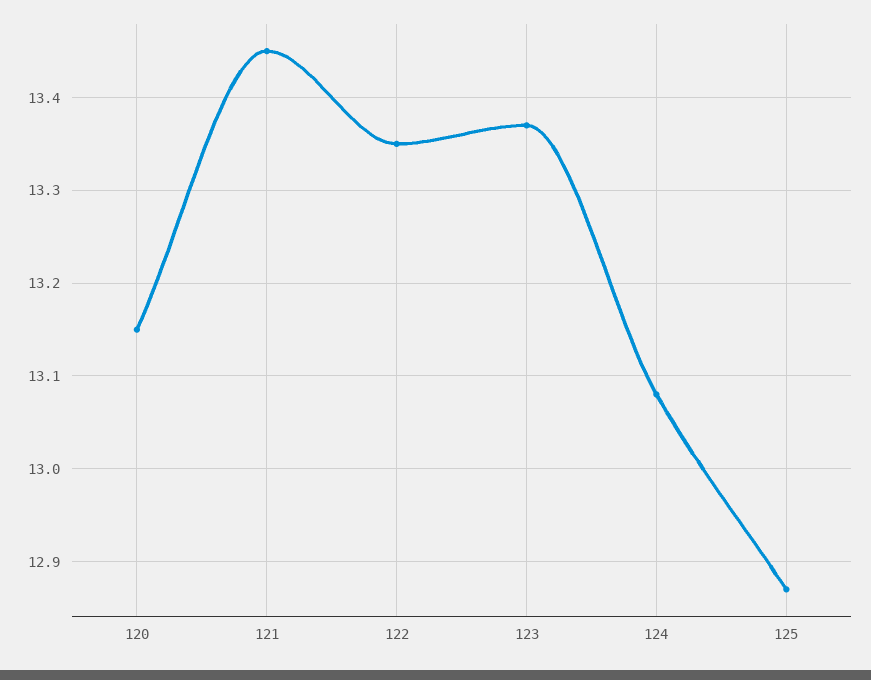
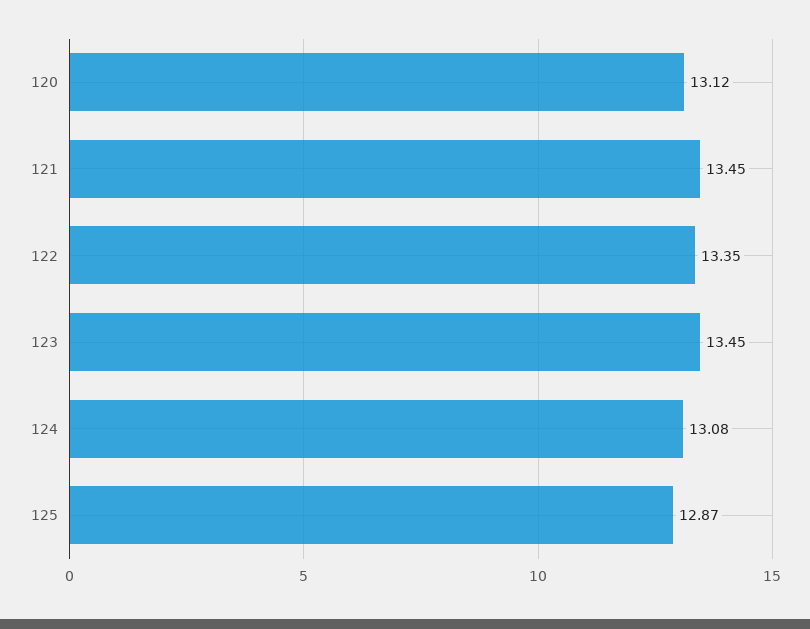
120: 13.15 -> 13.12
123: 13.37 -> 13.45

